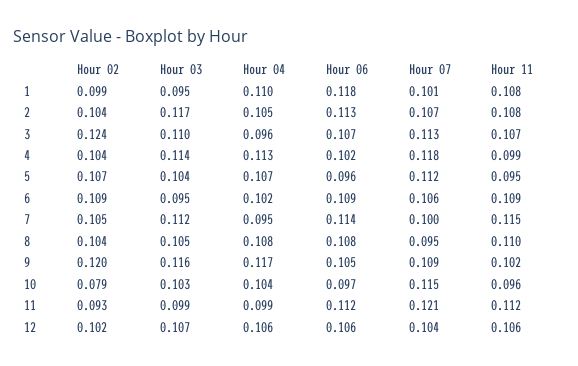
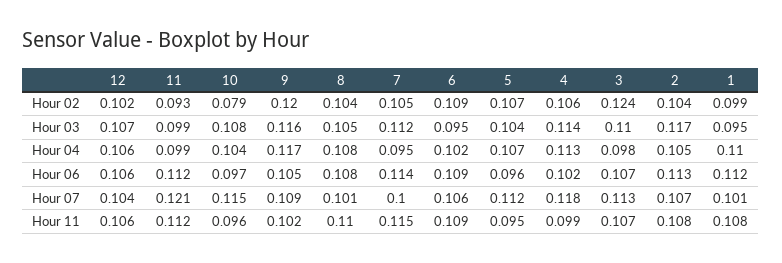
Hour 06, 1: 0.118 -> 0.112
Hour 04, 3: 0.096 -> 0.098
Hour 02, 4: 0.104 -> 0.106
Hour 07, 8: 0.095 -> 0.101
Hour 03, 10: 0.103 -> 0.108

